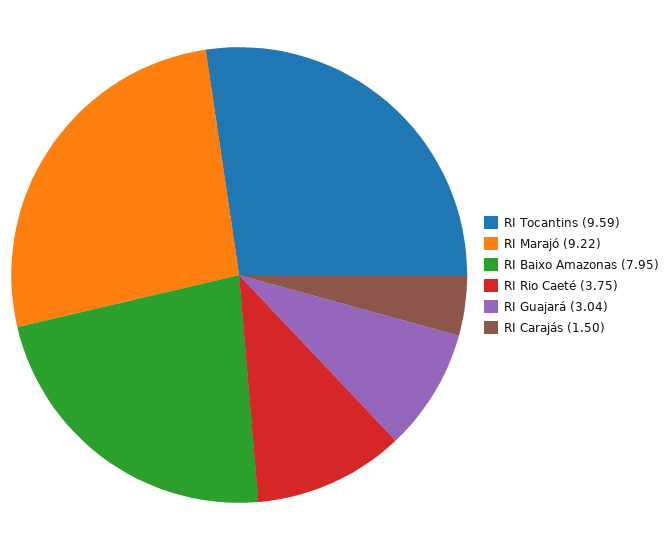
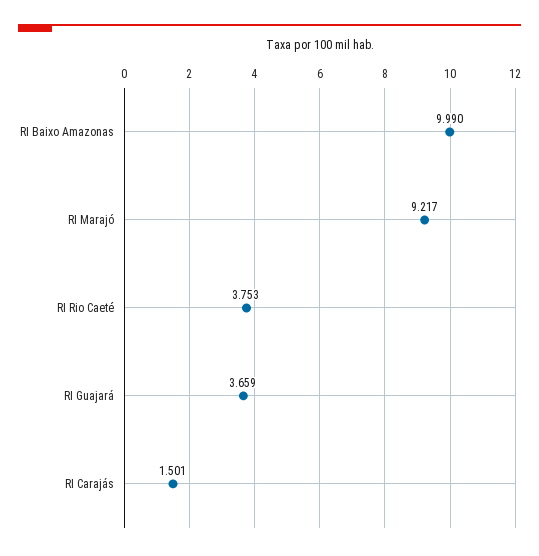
RI Tocantins: 9.59 -> none
RI Baixo Amazonas: 7.95 -> 9.99
RI Guajará: 3.04 -> 3.659

